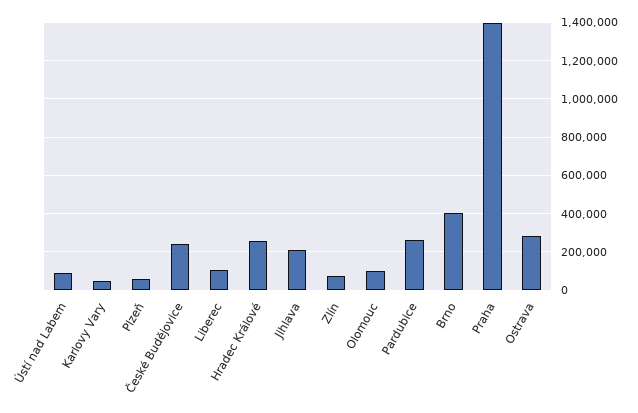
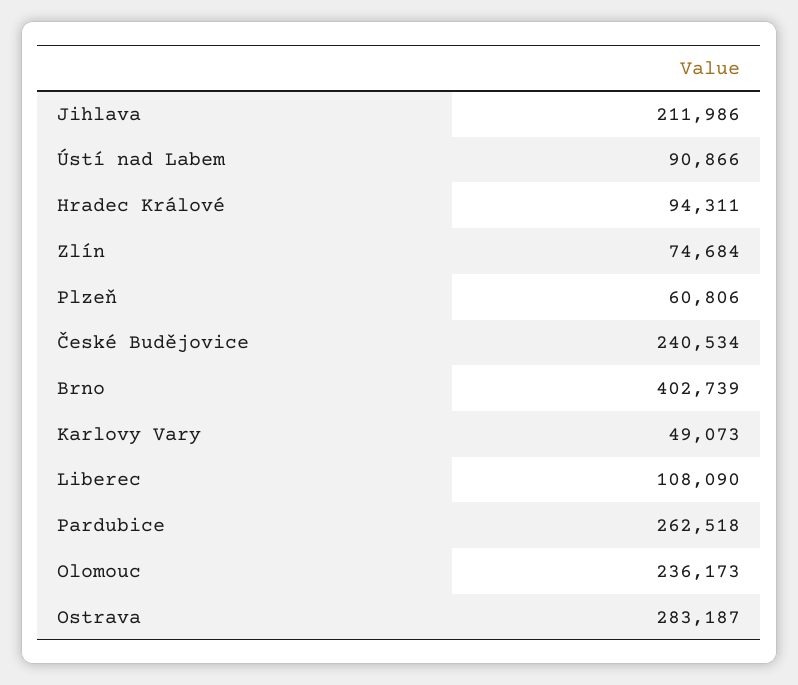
Hradec Králové: 250000 -> 94311
Olomouc: 100000 -> 236173
Praha: 1400000 -> none

